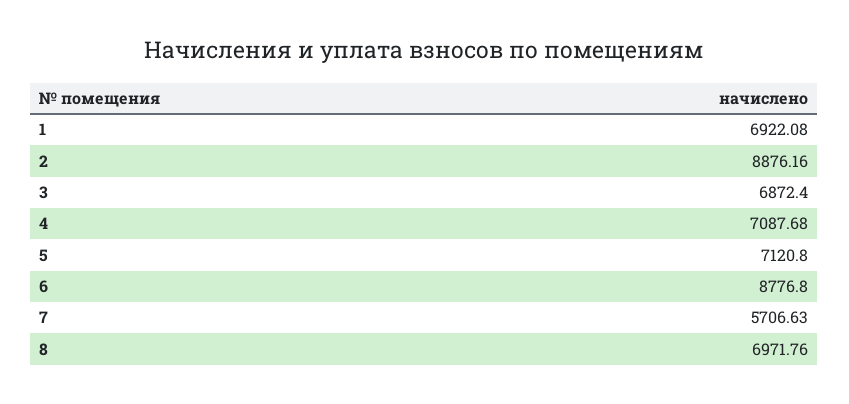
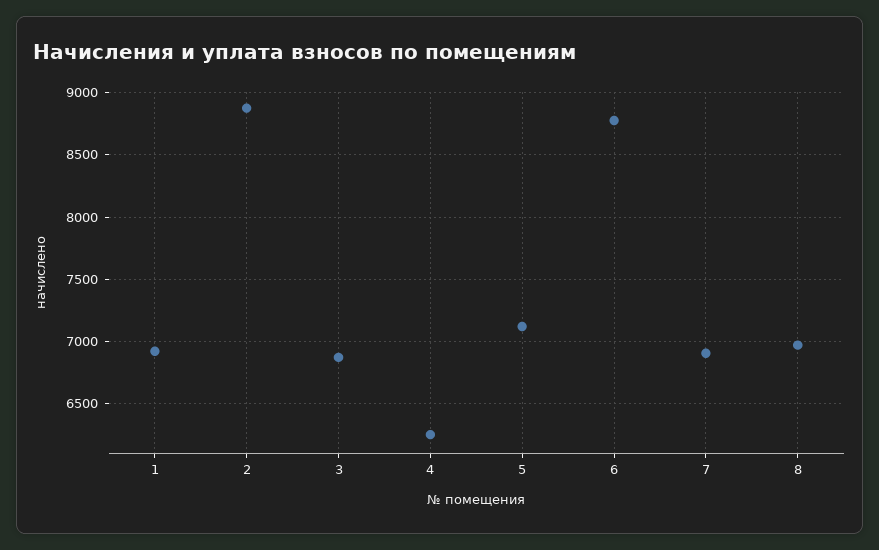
4: 7087.68 -> 6250
7: 5706.63 -> 6900

